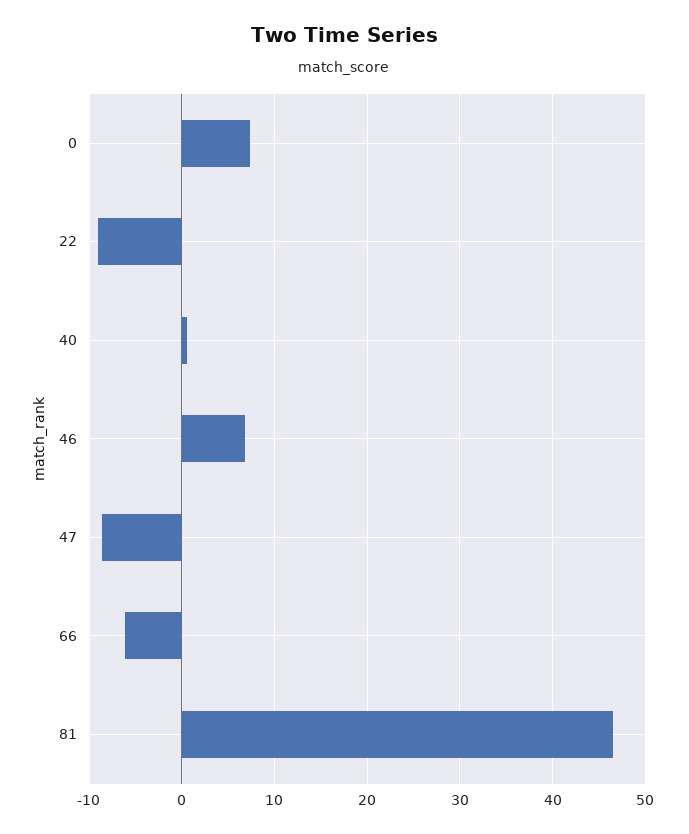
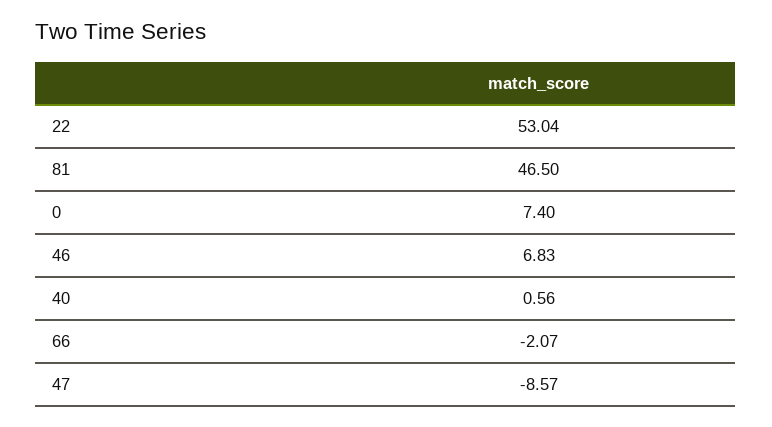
22: -9 -> 53.04
66: -6 -> -2.07

